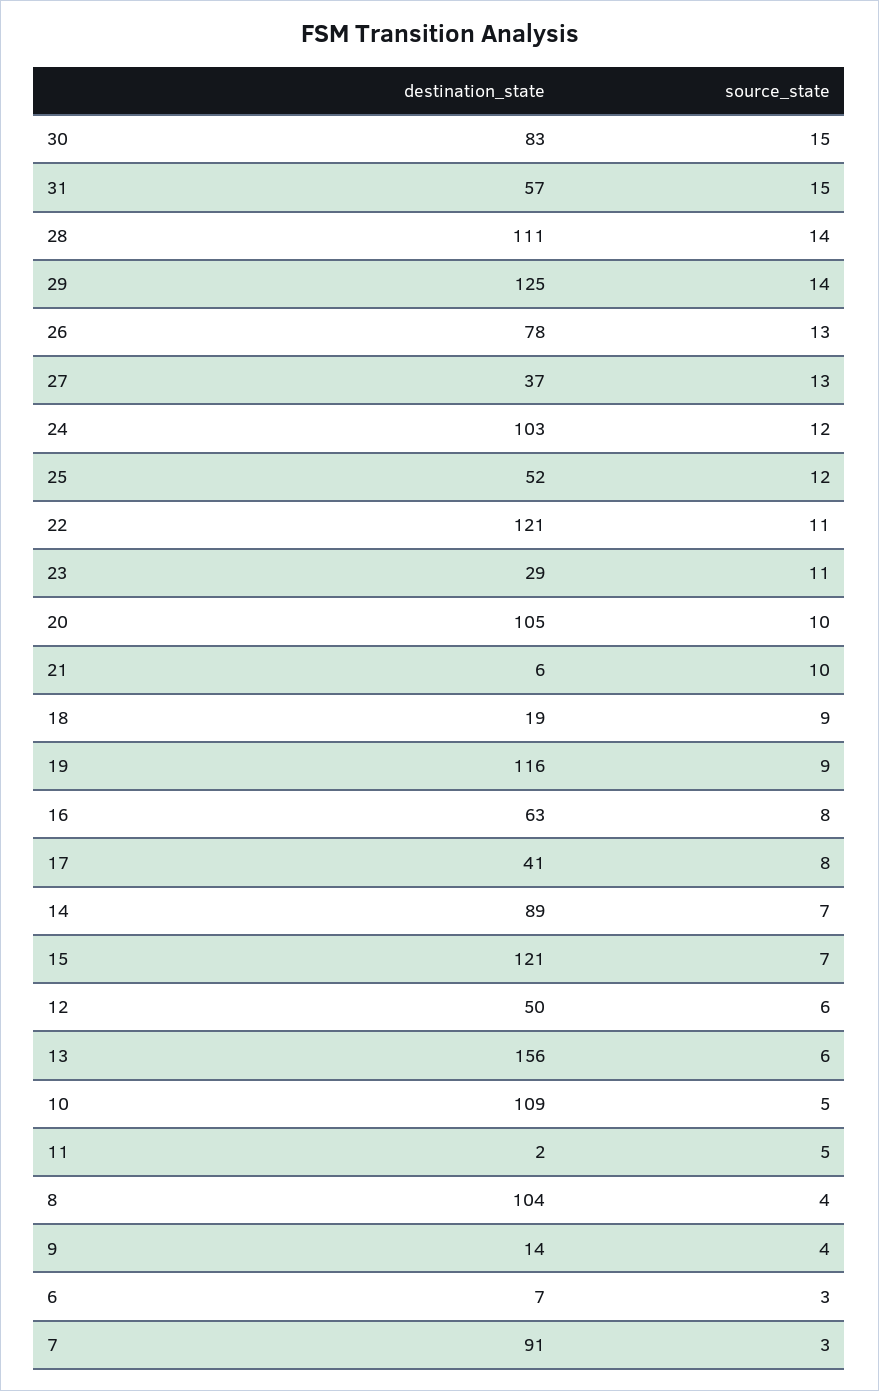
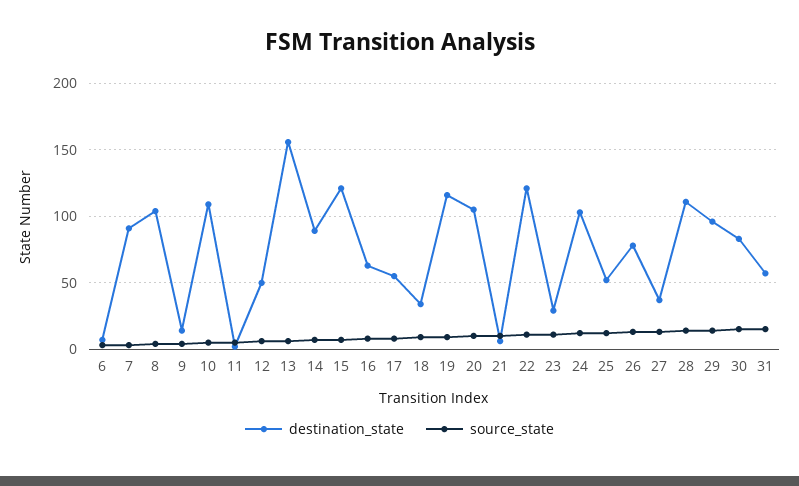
destination_state, 29: 125 -> 95
destination_state, 18: 19 -> 35
destination_state, 17: 41 -> 55

